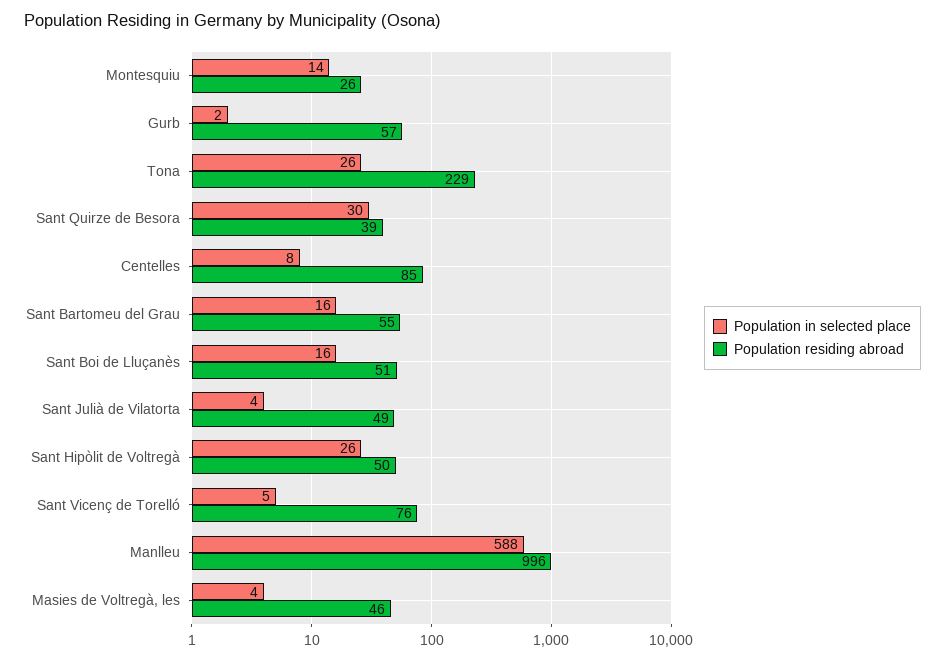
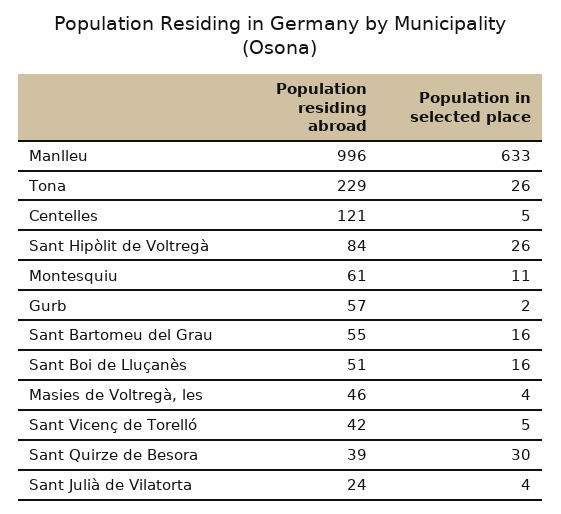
Population in selected place, Montesquiu: 14 -> 11
Population residing abroad, Montesquiu: 26 -> 61
Population in selected place, Centelles: 8 -> 5
Population residing abroad, Centelles: 85 -> 121
Population residing abroad, Sant Julià de Vilatorta: 49 -> 24
Population residing abroad, Sant Hipòlit de Voltregà: 50 -> 84
Population residing abroad, Sant Vicenç de Torelló: 76 -> 42
Population in selected place, Manlleu: 588 -> 633

